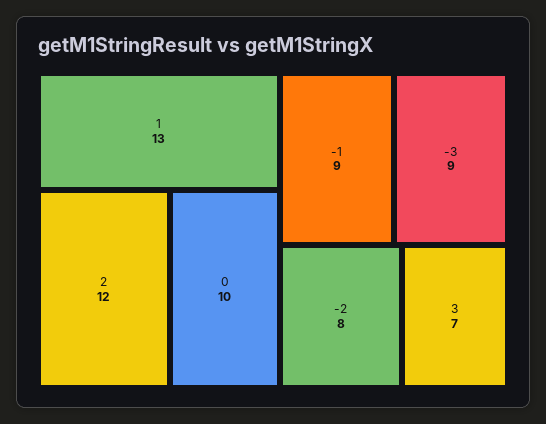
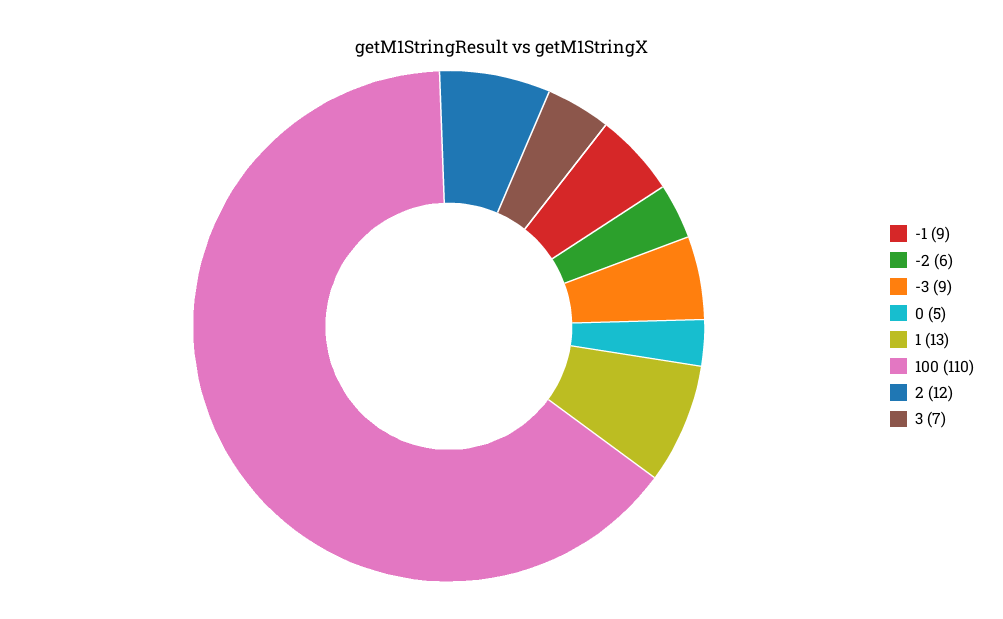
0: 10 -> 5
-2: 8 -> 6
100: none -> 110

